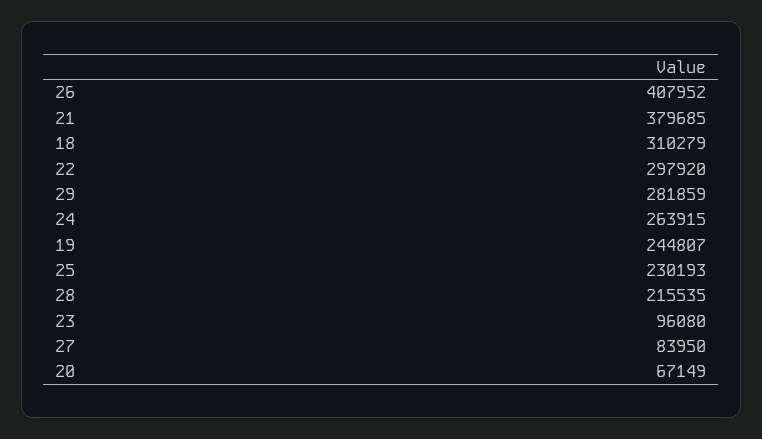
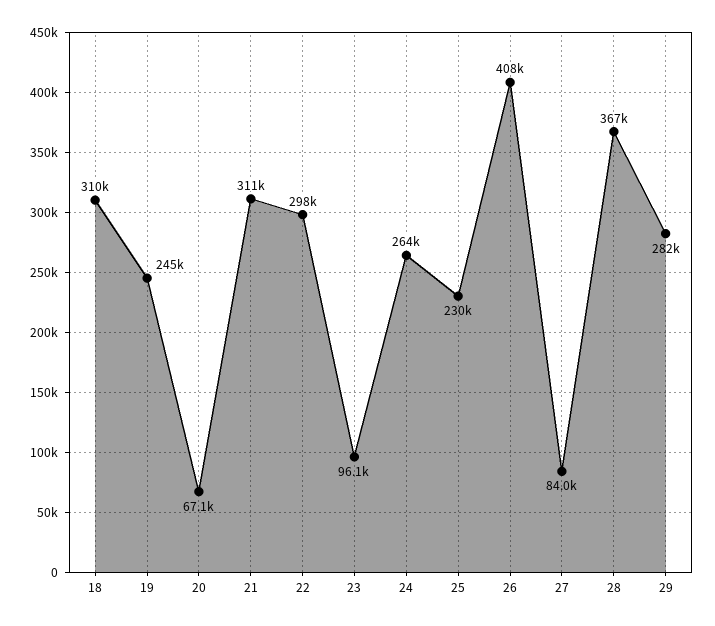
21: 379685 -> 311000
28: 215535 -> 367000

